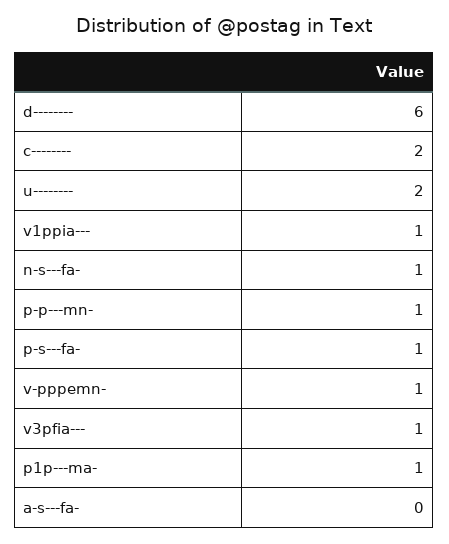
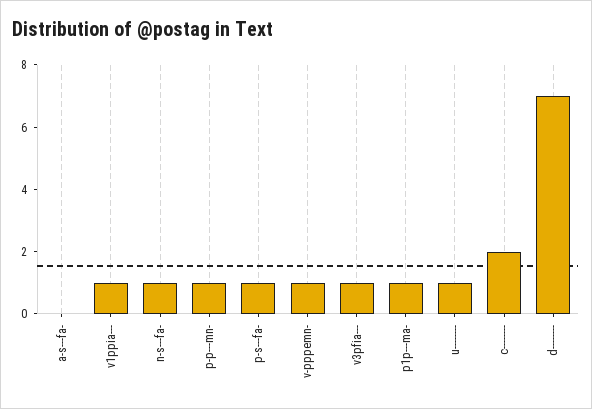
d--------: 6 -> 7
u--------: 2 -> 1

